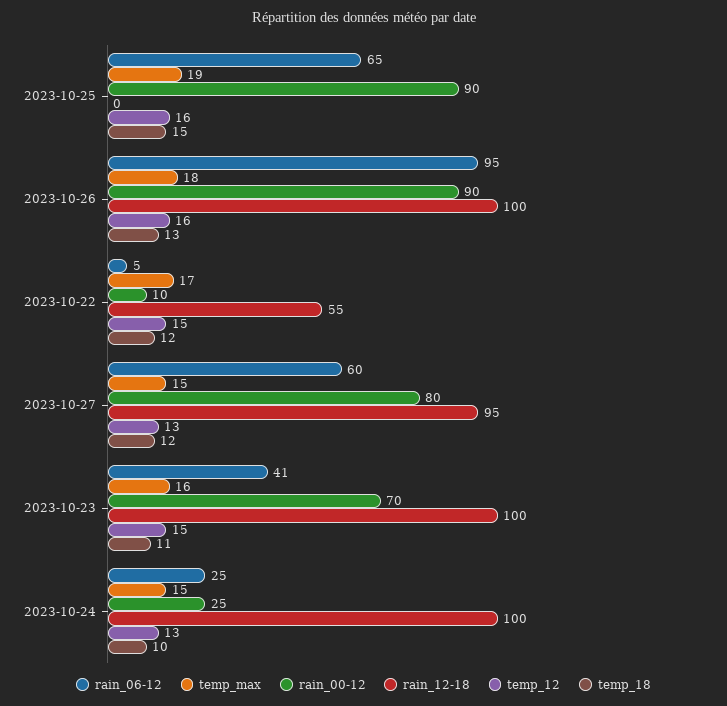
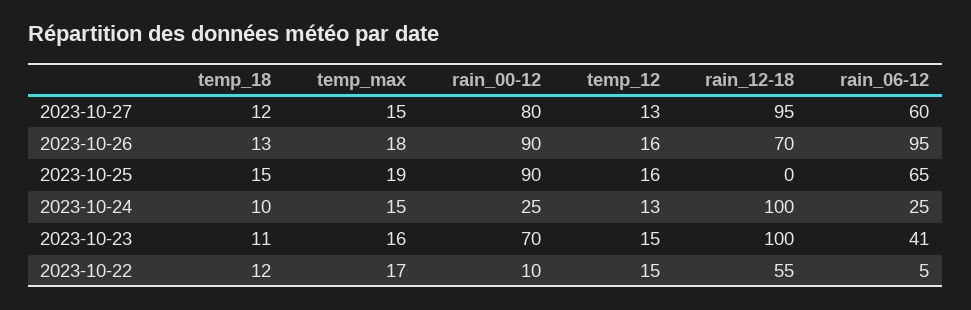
rain_12-18, 2023-10-26: 100 -> 70

